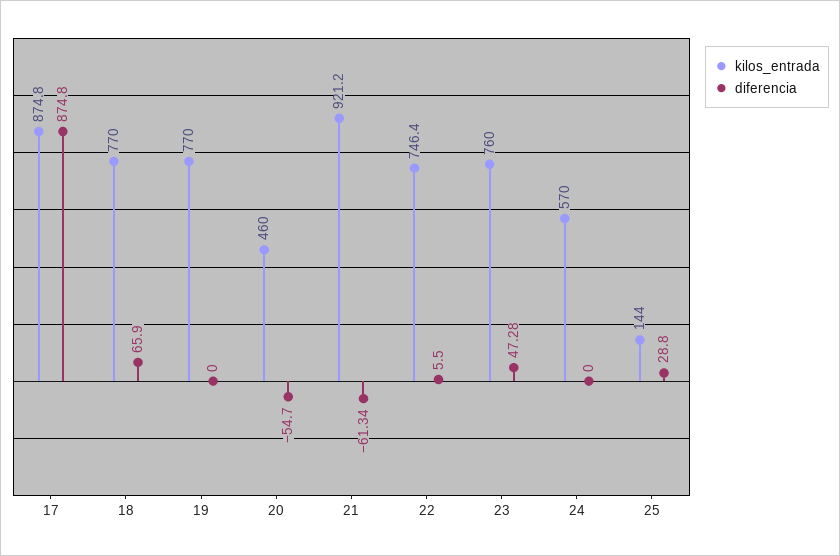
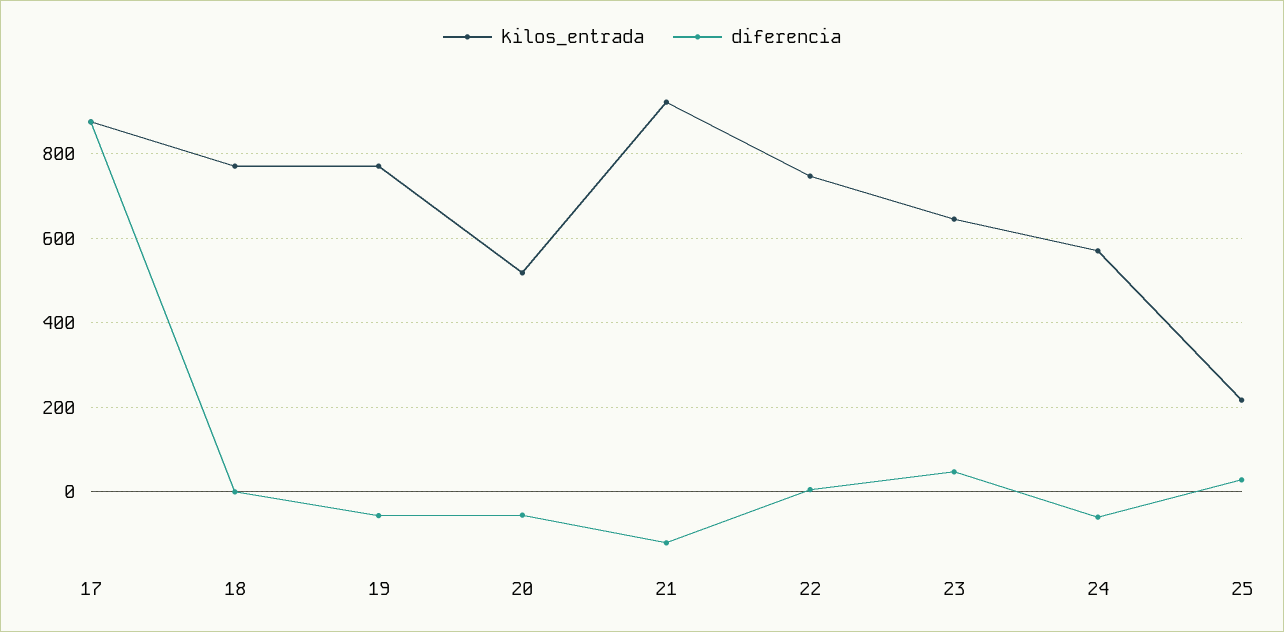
diferencia, 18: 65.9 -> 0
diferencia, 19: 0 -> -60
kilos_entrada, 20: 460 -> 520
diferencia, 21: -61.34 -> -120
kilos_entrada, 23: 760 -> 640
diferencia, 24: 0 -> -60
kilos_entrada, 25: 144 -> 220

